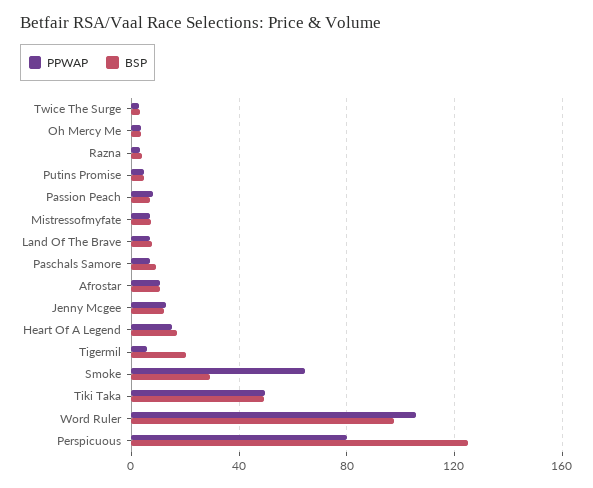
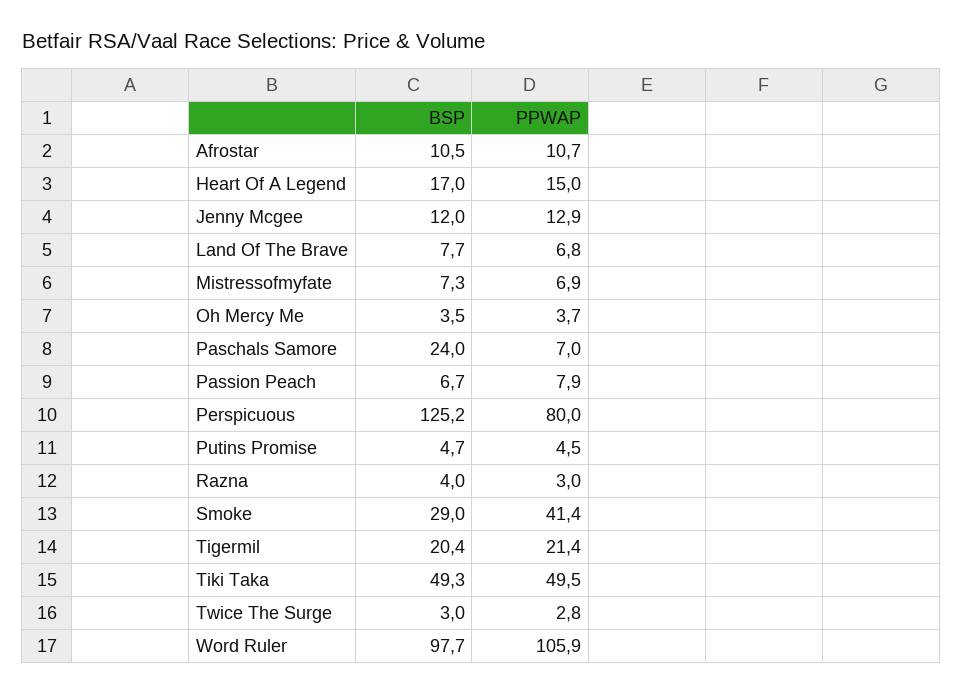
BSP, Paschals Samore: 10 -> 24
PPWAP, Tigermil: 5 -> 21.4
PPWAP, Smoke: 65 -> 41.4

